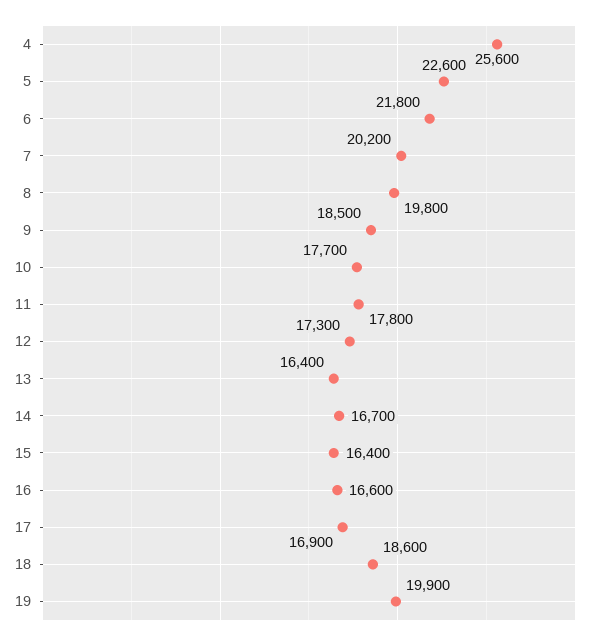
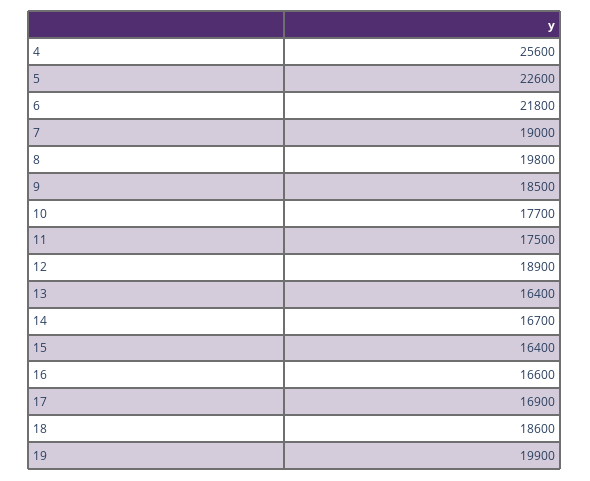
7: 20200 -> 19000
11: 17800 -> 17500
12: 17300 -> 18900

